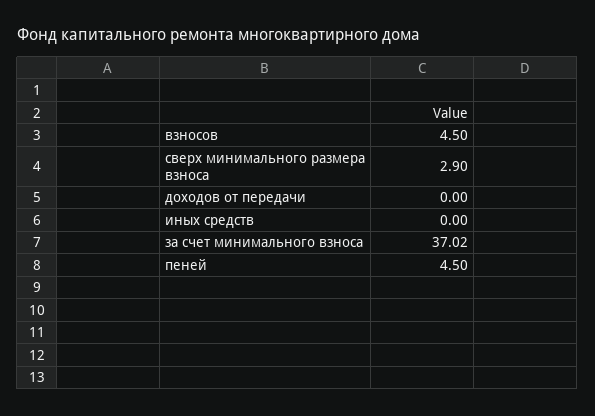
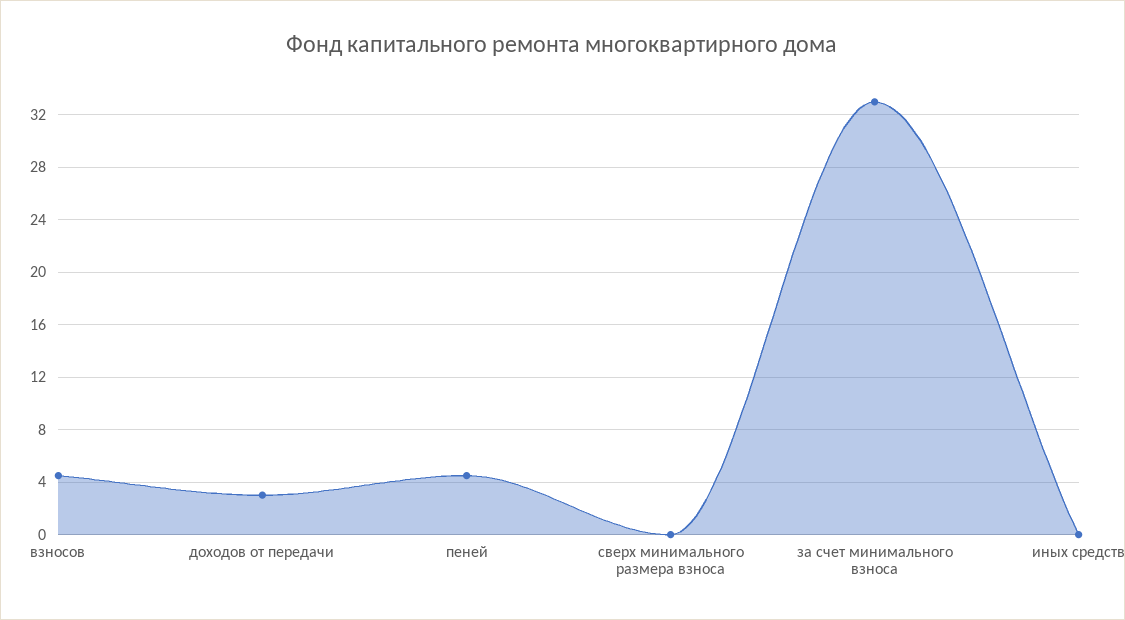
сверх минимального размера взноса: 2.9 -> 0
доходов от передачи: 0 -> 3
за счет минимального взноса: 37.02 -> 33

